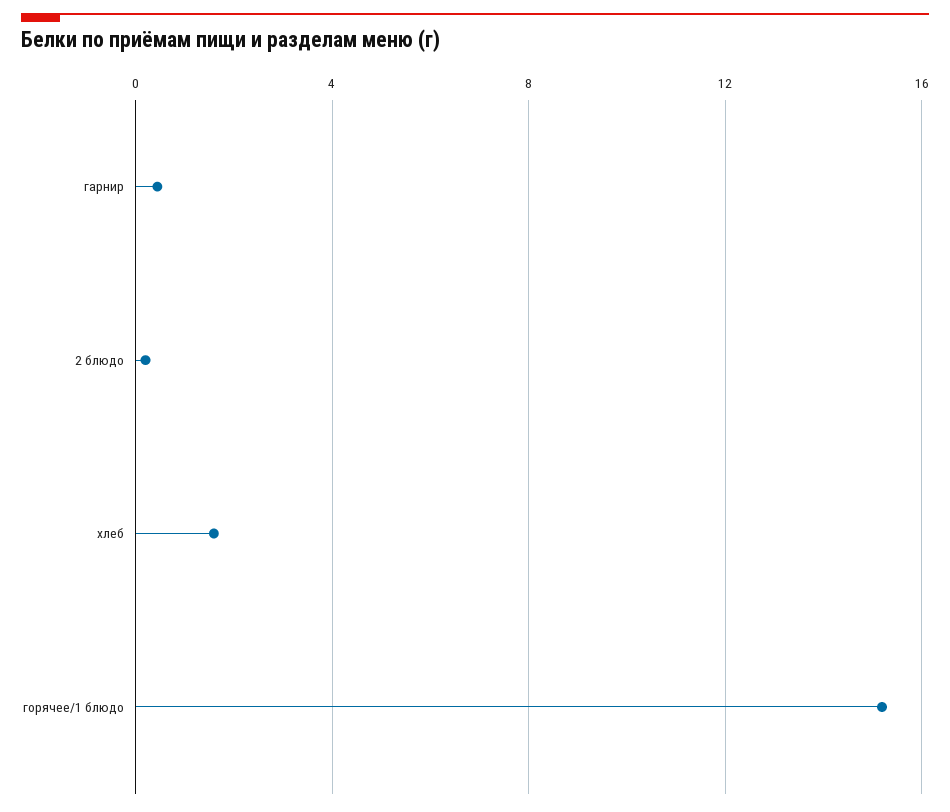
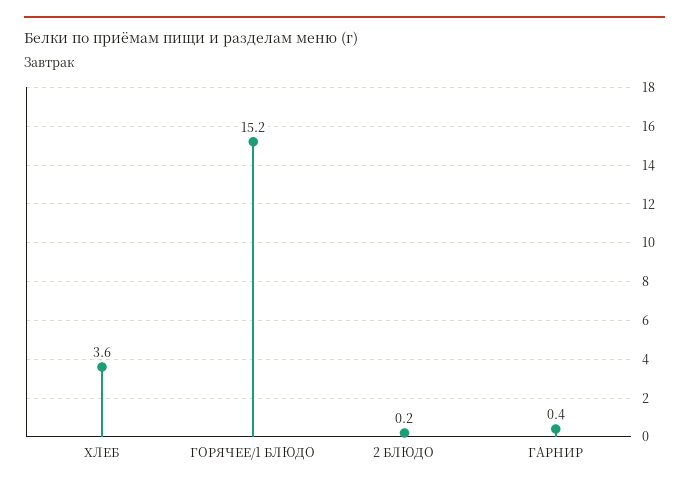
хлеб: 1.5 -> 3.6

